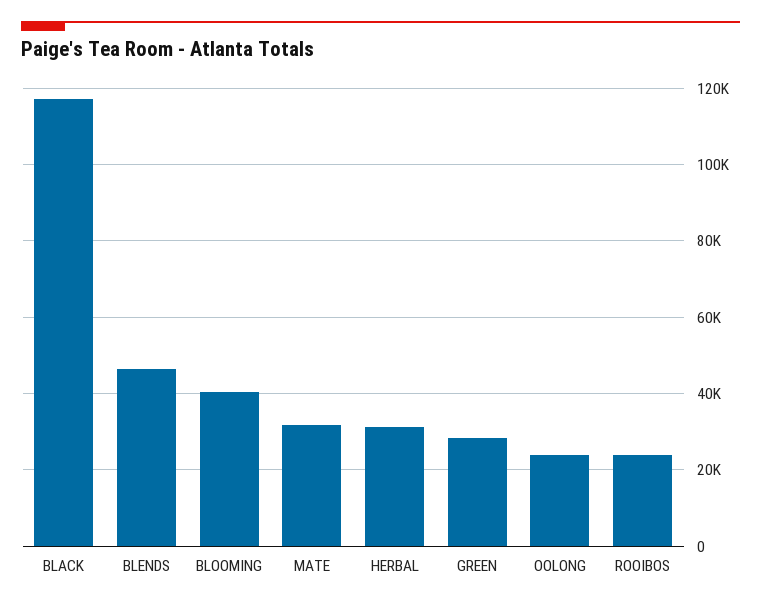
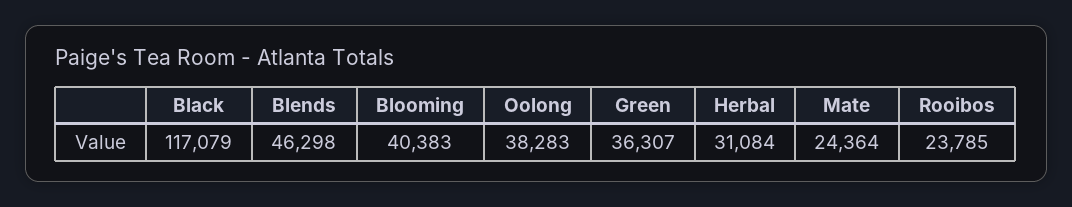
MATE: 32000 -> 24364
GREEN: 28000 -> 36307
OOLONG: 24000 -> 38283

